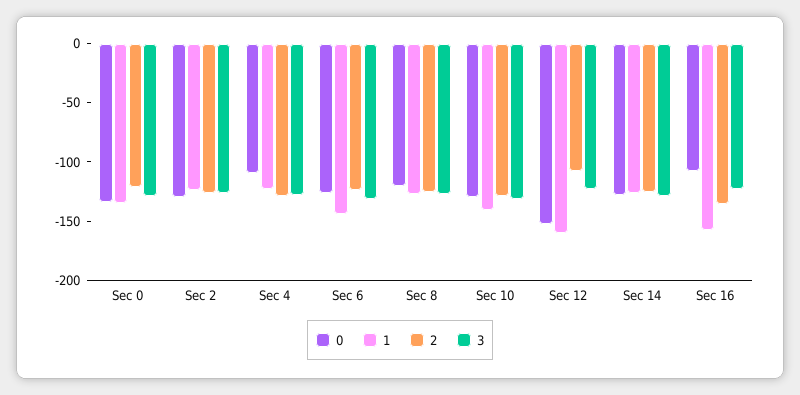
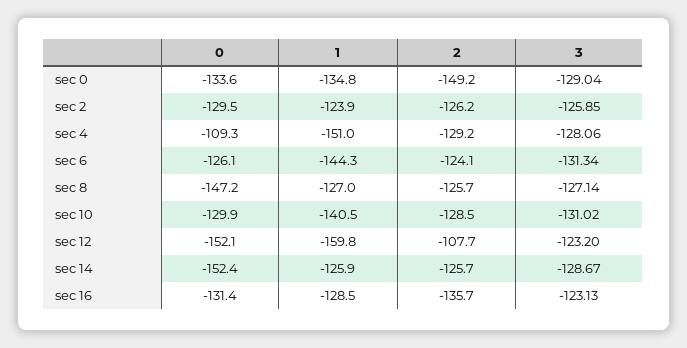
2, Sec 0: -120 -> -149.2
1, Sec 4: -120 -> -151
0, Sec 8: -120 -> -147.2
0, Sec 14: -130 -> -152.4
0, Sec 16: -110 -> -131.4
1, Sec 16: -160 -> -128.5

